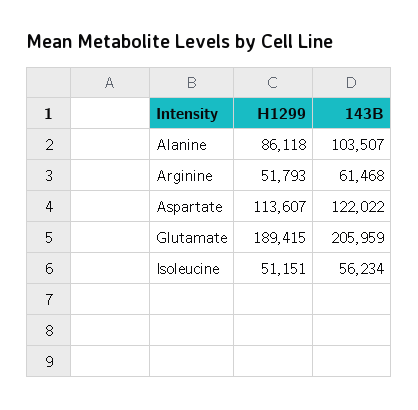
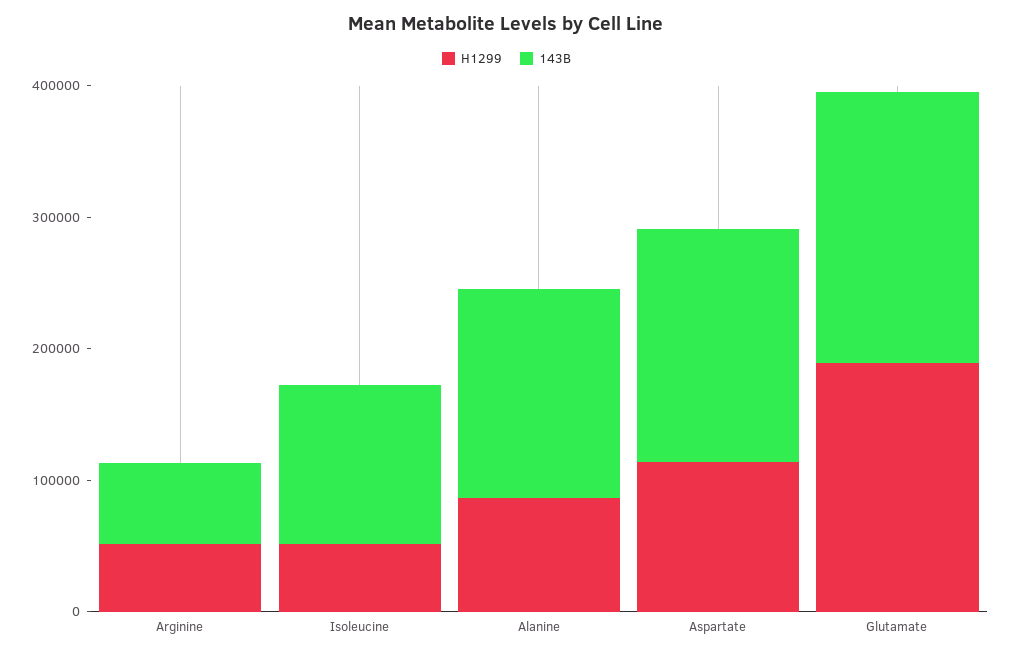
143B, Alanine: 103507 -> 160000
143B, Aspartate: 122022 -> 180000
143B, Isoleucine: 56234 -> 120000

